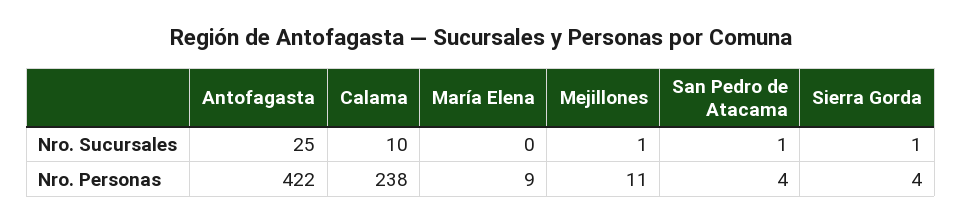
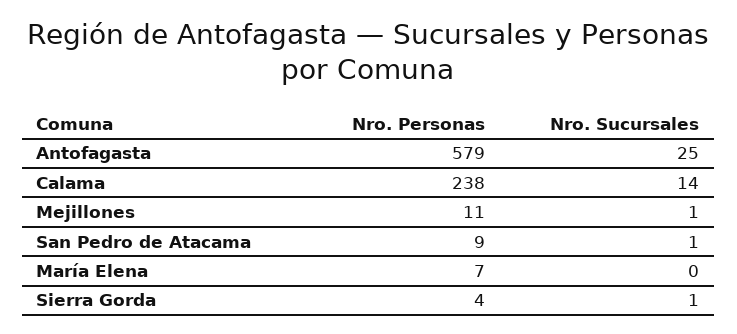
Calama, Nro. Sucursales: 10 -> 14
Antofagasta, Nro. Personas: 422 -> 579
María Elena, Nro. Personas: 9 -> 7
San Pedro de Atacama, Nro. Personas: 4 -> 9

